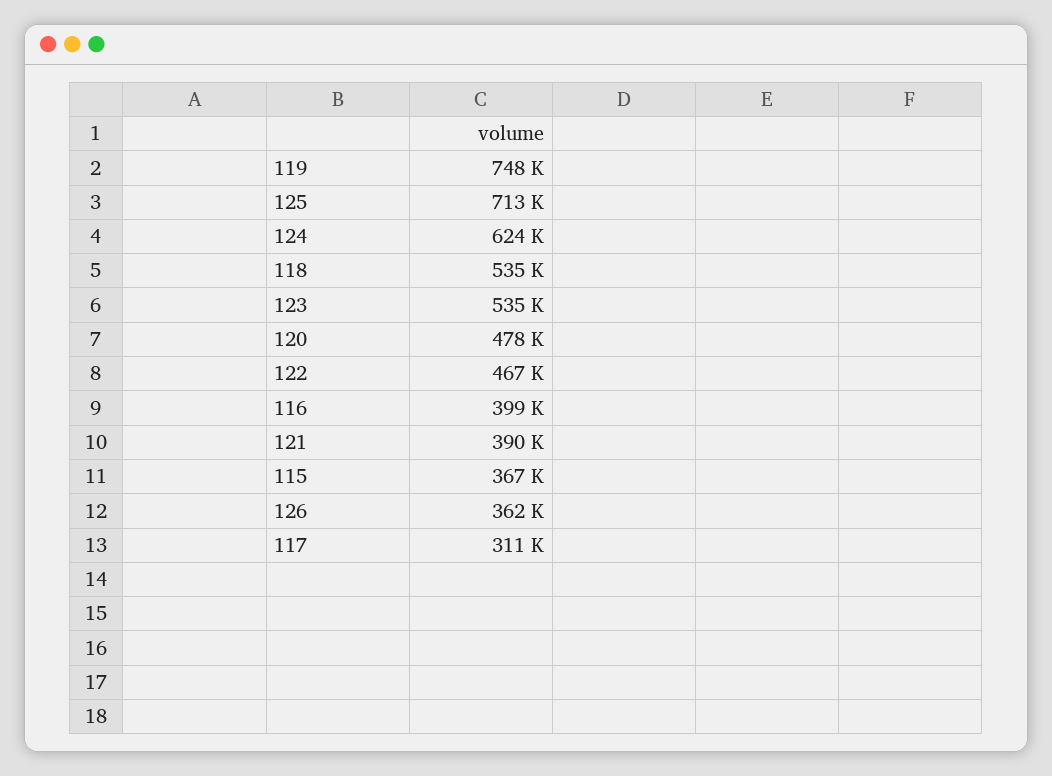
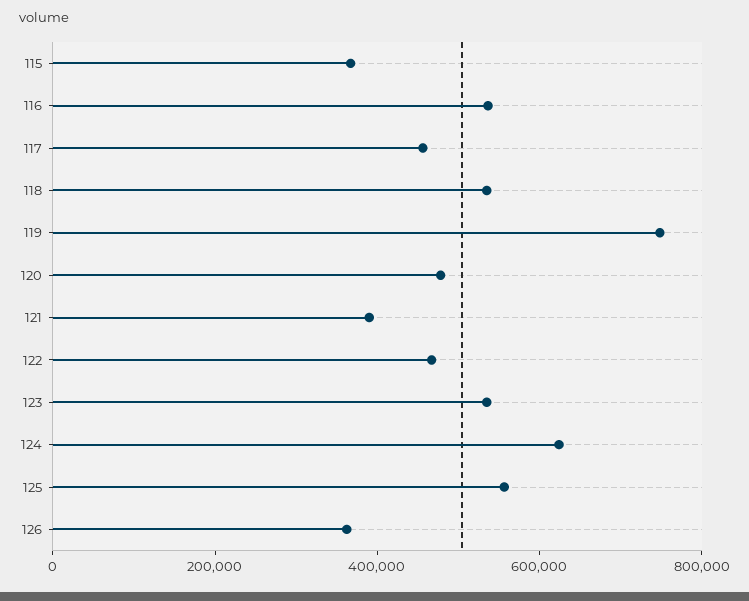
125: 713000 -> 550000
116: 399000 -> 550000
117: 311000 -> 450000

